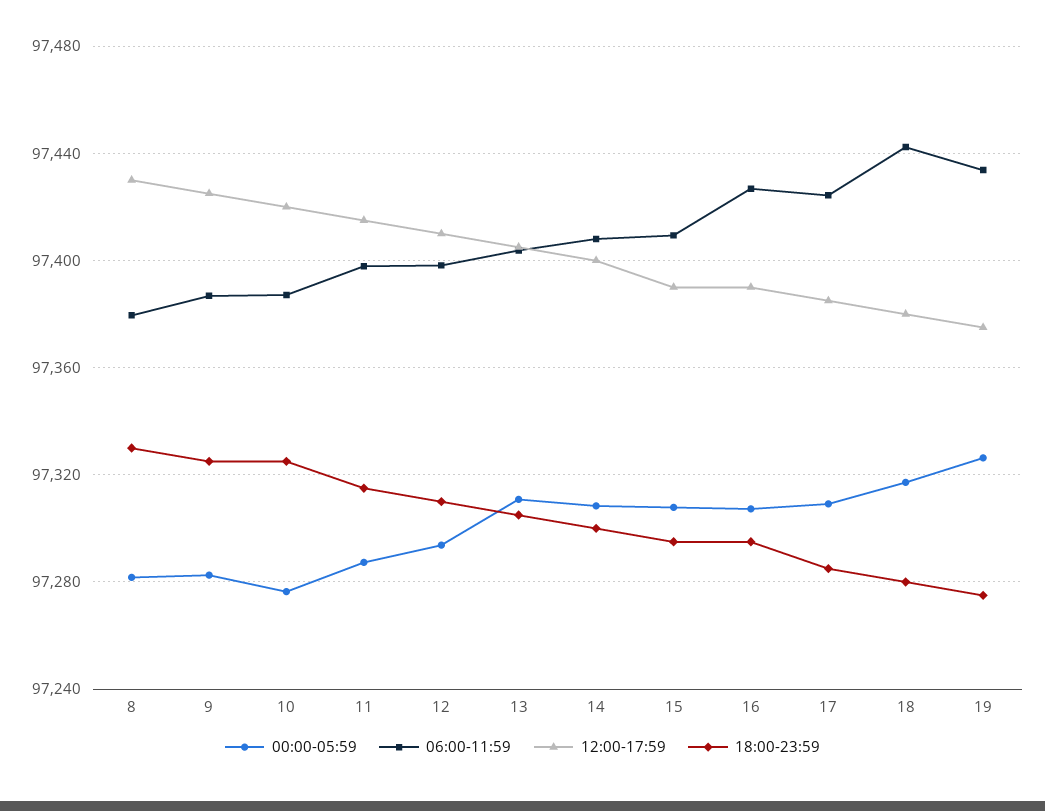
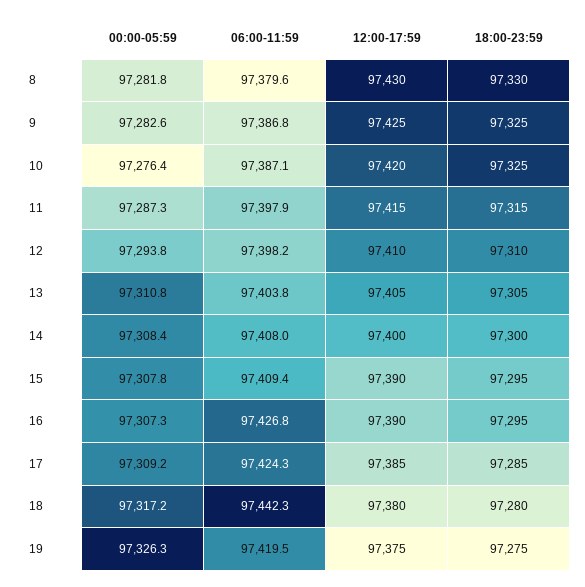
06:00-11:59, 19: 97435 -> 97419.5

